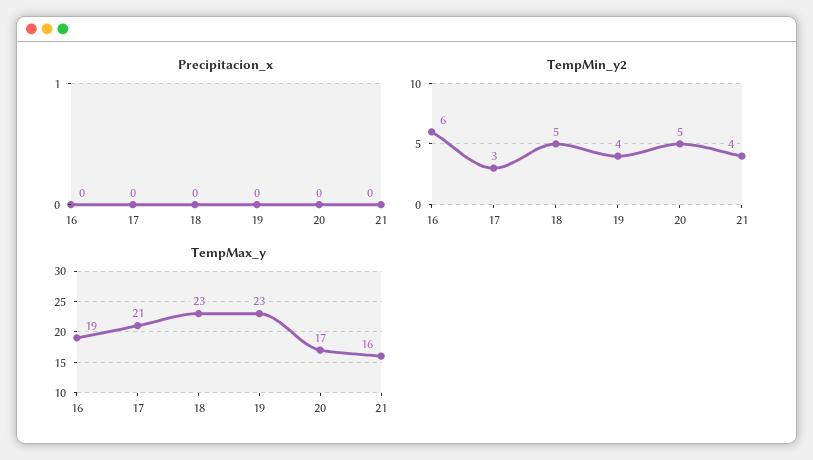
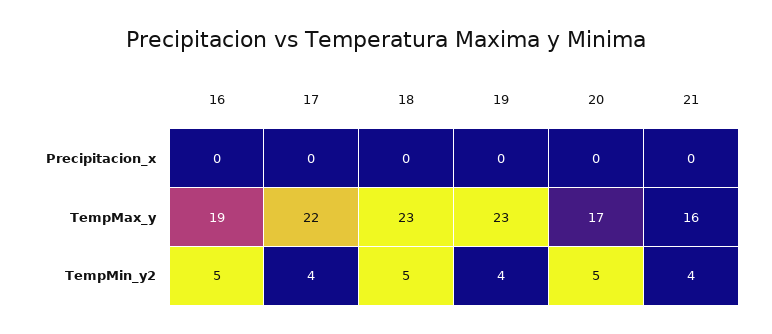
TempMin_y2, 16: 6 -> 5
TempMin_y2, 17: 3 -> 4
TempMax_y, 17: 21 -> 22

